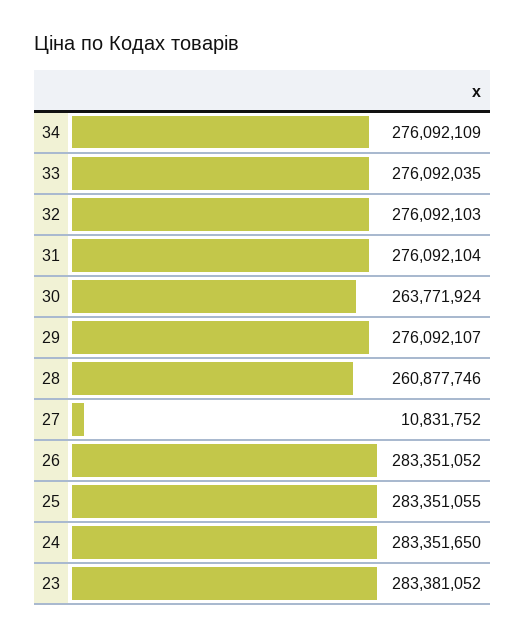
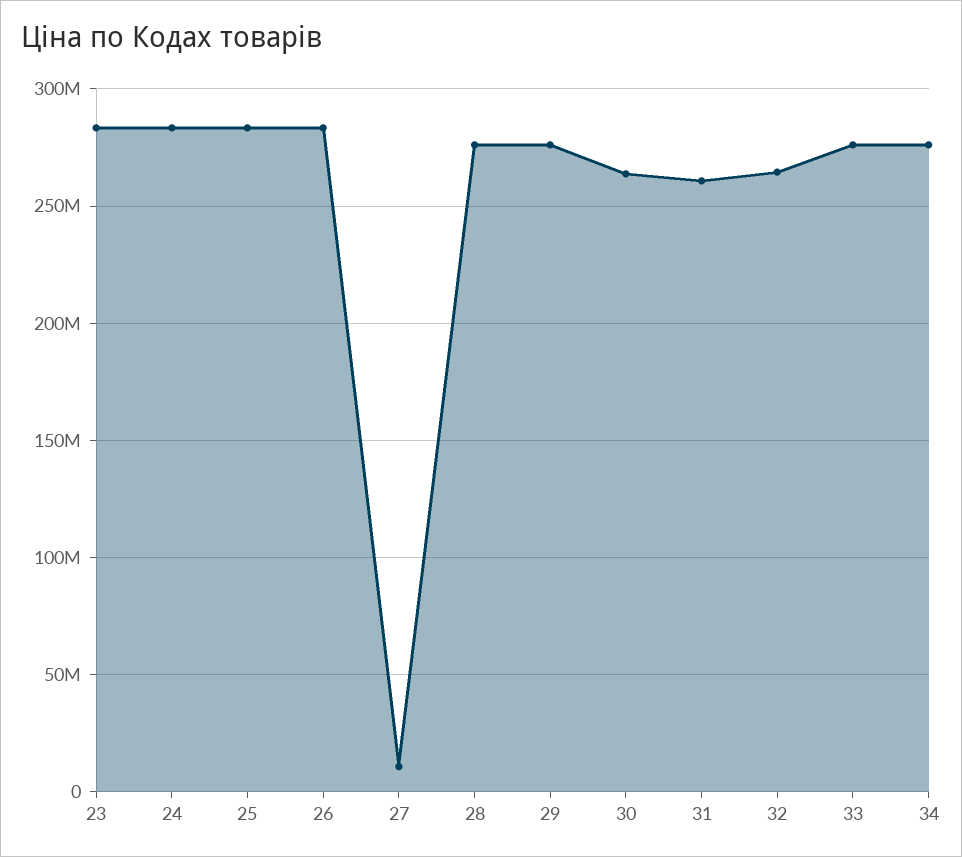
32: 276092103 -> 265000000
31: 276092104 -> 260000000
28: 260877746 -> 275000000

